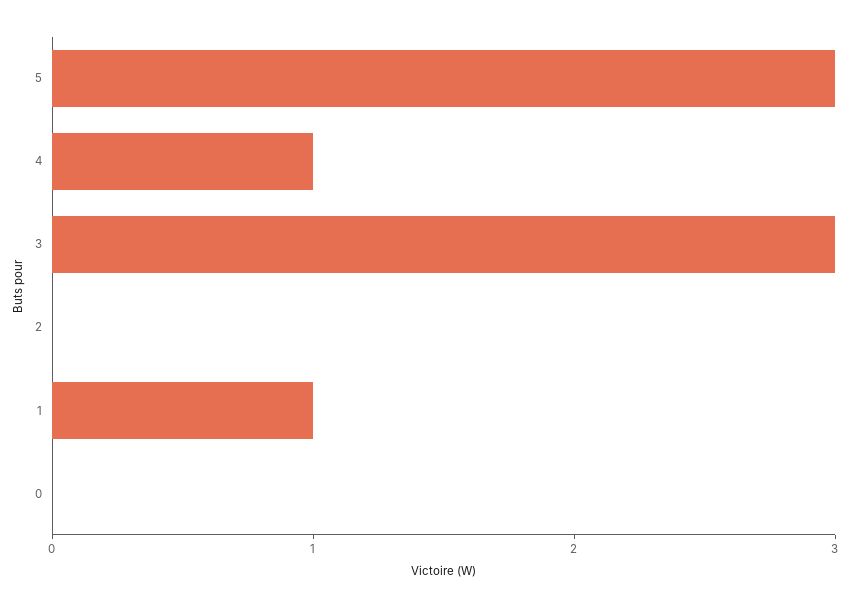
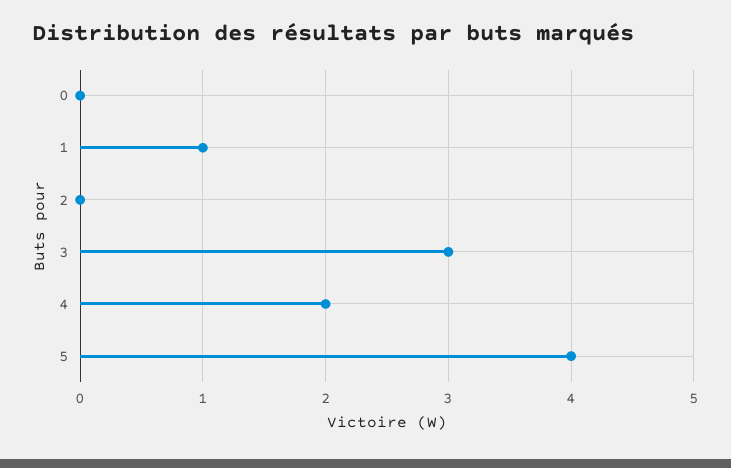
5: 3 -> 4
4: 1 -> 2

